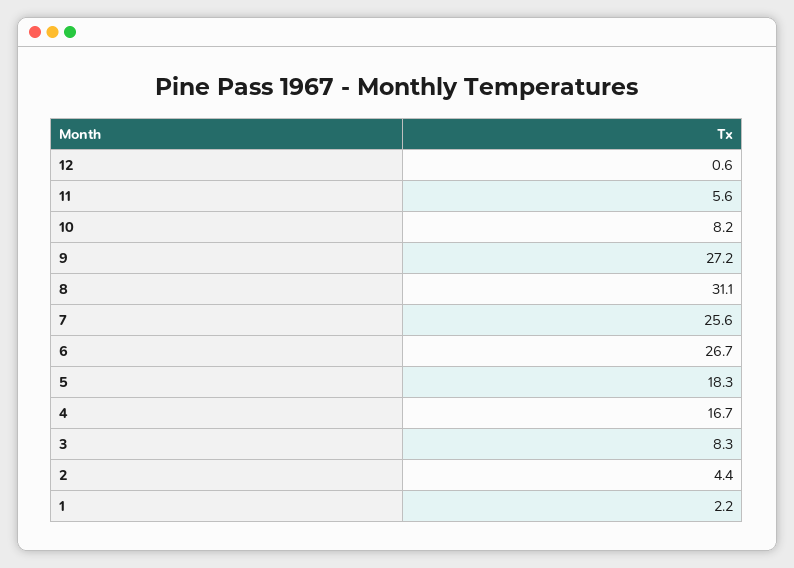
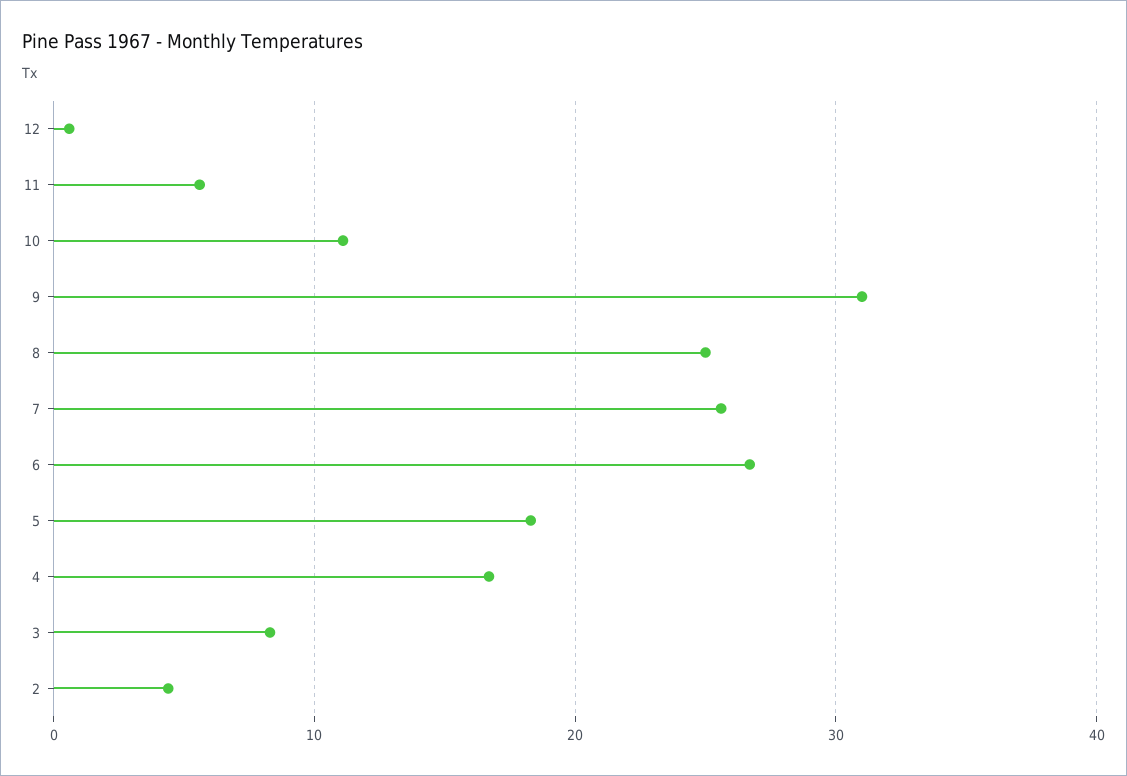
10: 8.2 -> 11
9: 27.2 -> 31
8: 31.1 -> 25
1: 2.2 -> none

